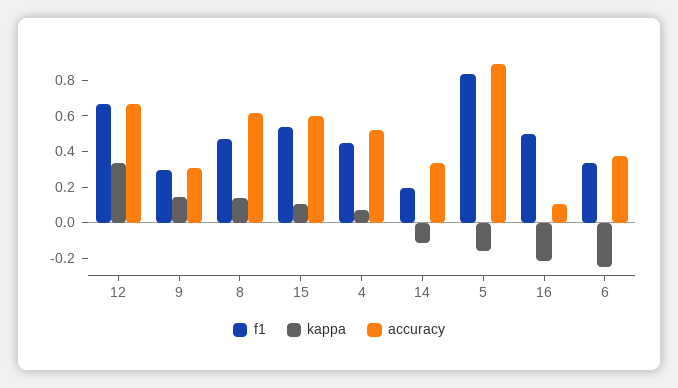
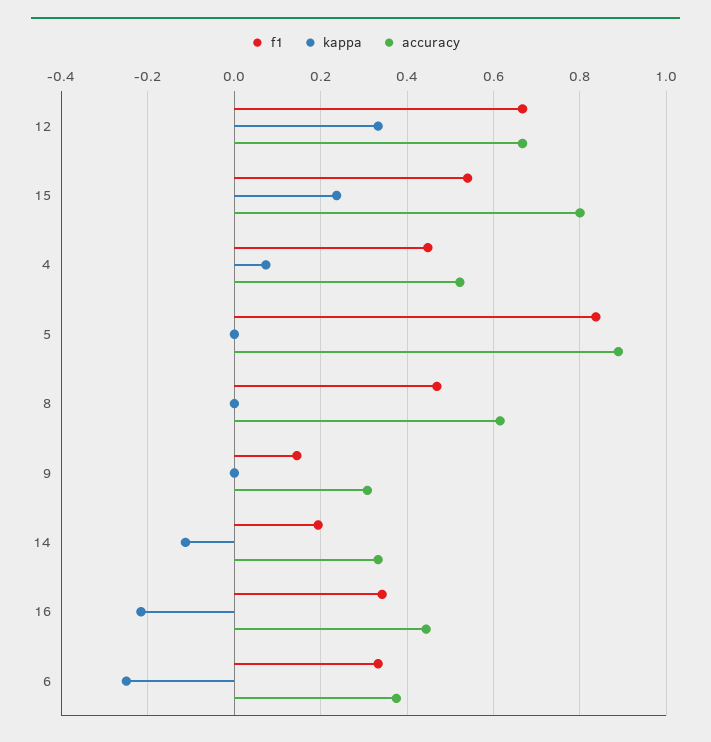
f1, 9: 0.3 -> 0.14
kappa, 9: 0.15 -> 0
kappa, 8: 0.15 -> 0
kappa, 15: 0.1 -> 0.24
accuracy, 15: 0.6 -> 0.8
kappa, 5: -0.15 -> 0
f1, 16: 0.5 -> 0.34
accuracy, 16: 0.1 -> 0.44

